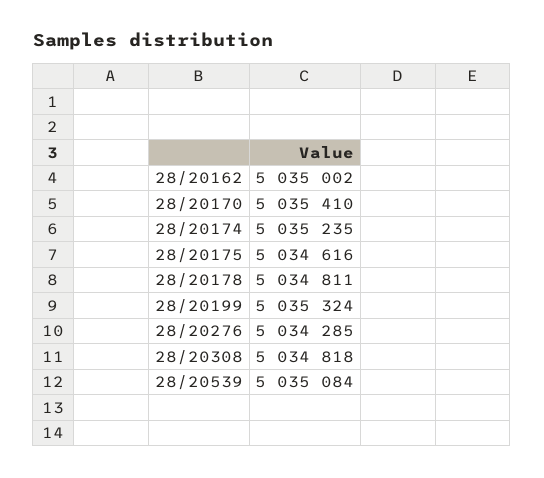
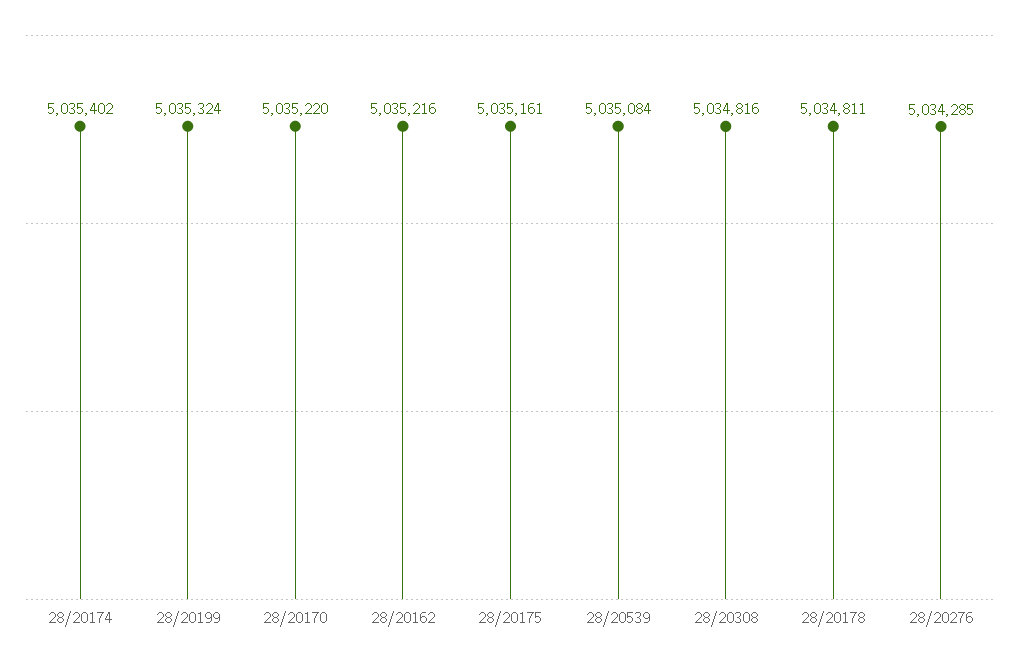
28/20162: 5035002 -> 5035216
28/20170: 5035410 -> 5035220
28/20174: 5035235 -> 5035402
28/20175: 5034616 -> 5035161
28/20308: 5034818 -> 5034816

